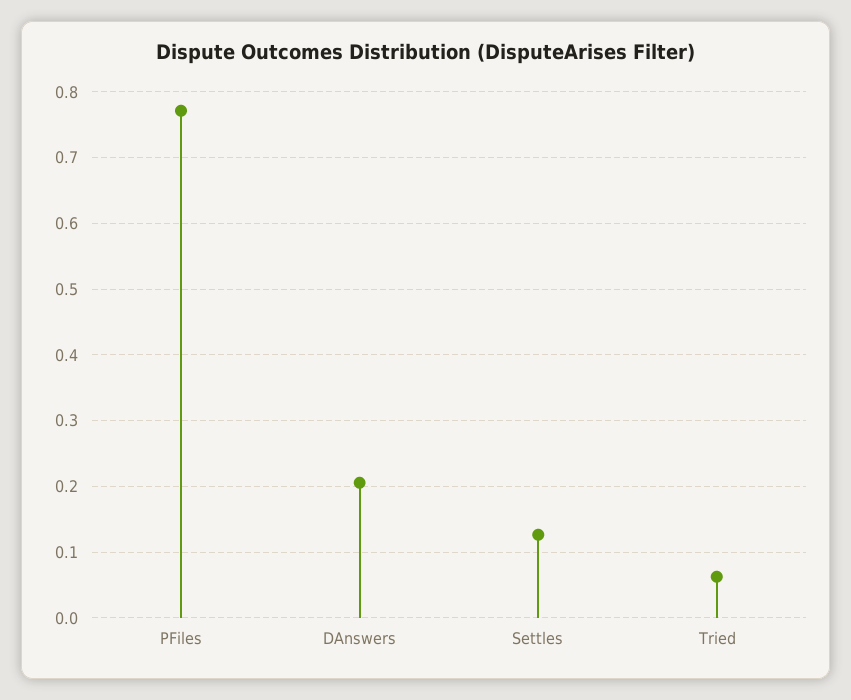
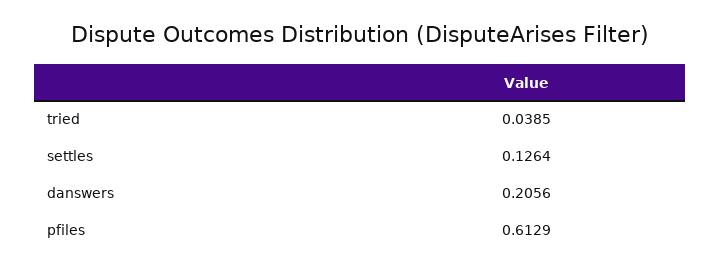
PFiles: 0.77 -> 0.6129
Tried: 0.06 -> 0.0385

